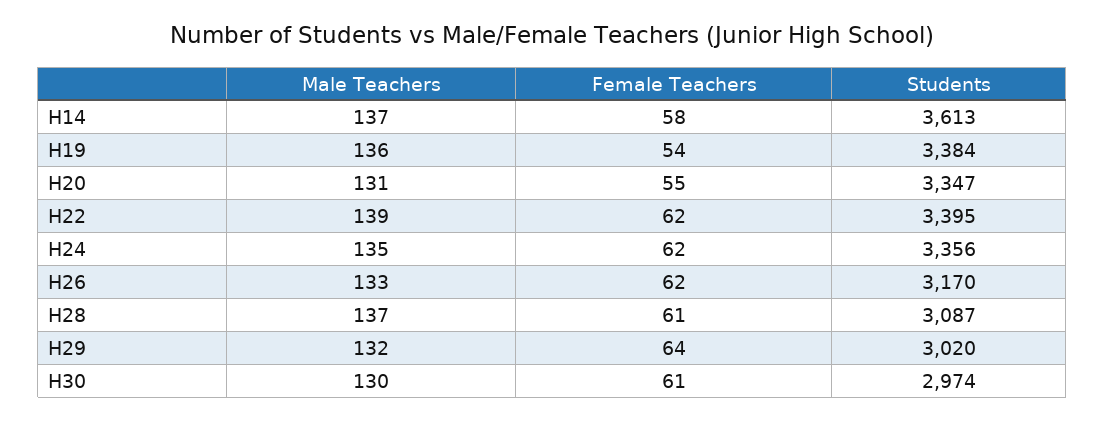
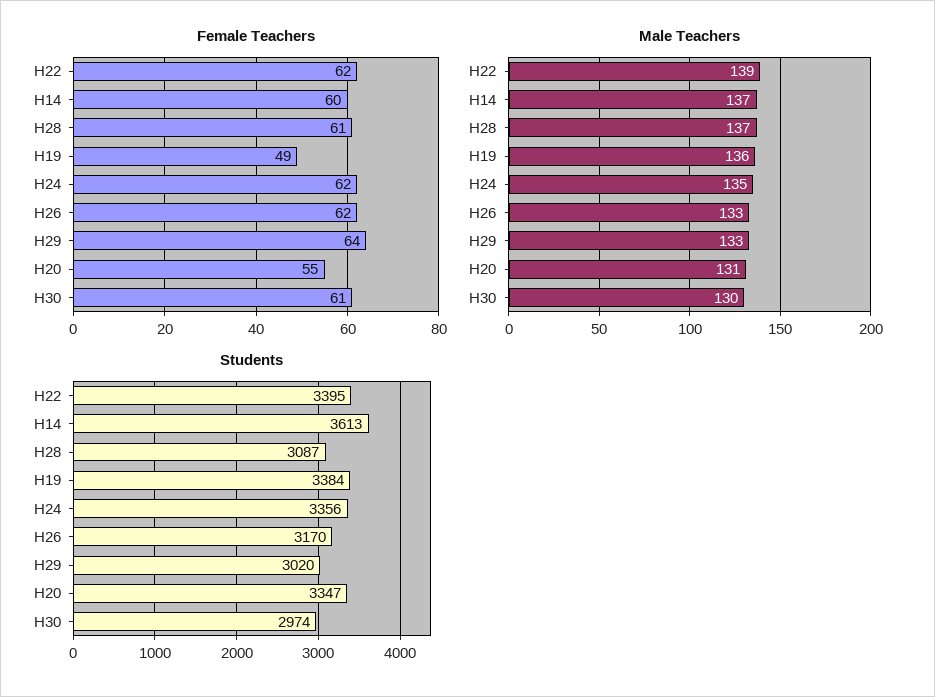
Female Teachers, H14: 58 -> 60
Female Teachers, H19: 54 -> 49
Male Teachers, H29: 132 -> 133

